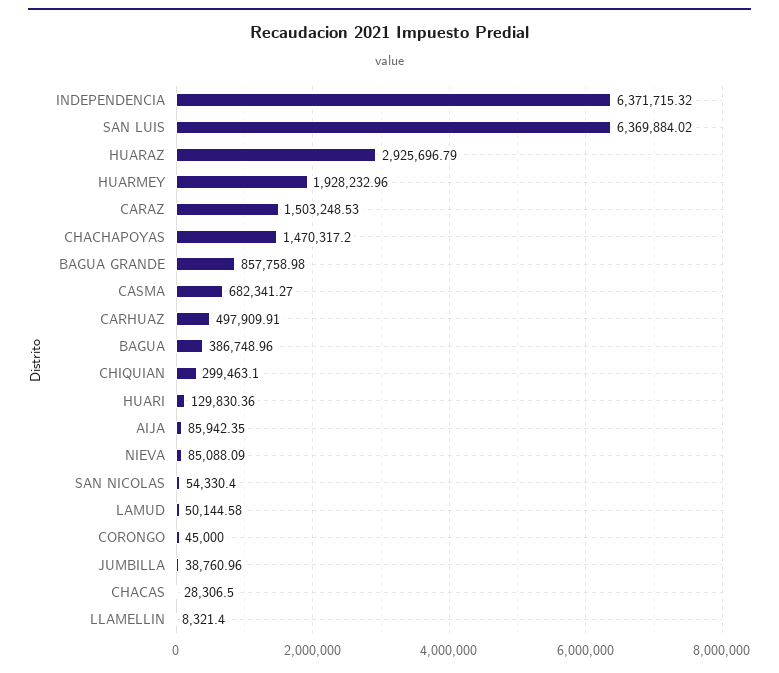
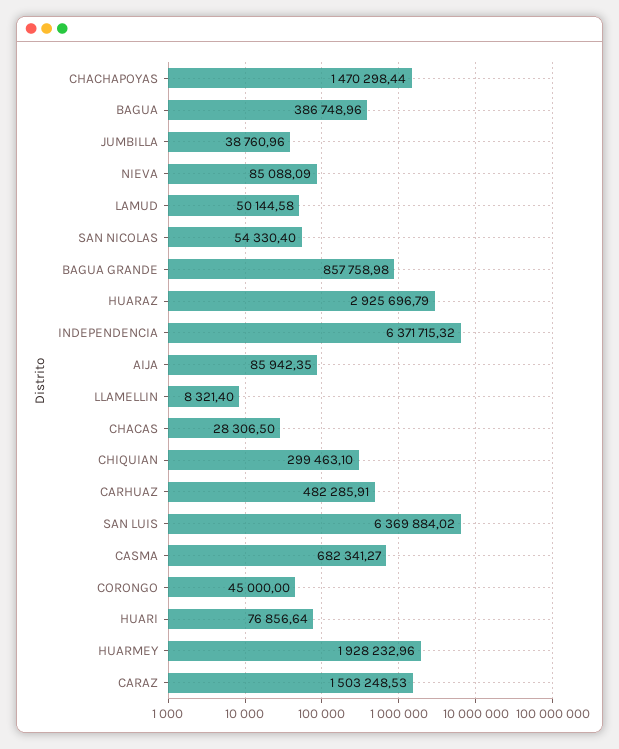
CHACHAPOYAS: 1470317.2 -> 1470298.44
CARHUAZ: 497909.91 -> 482285.91
HUARI: 129830.36 -> 76856.64

